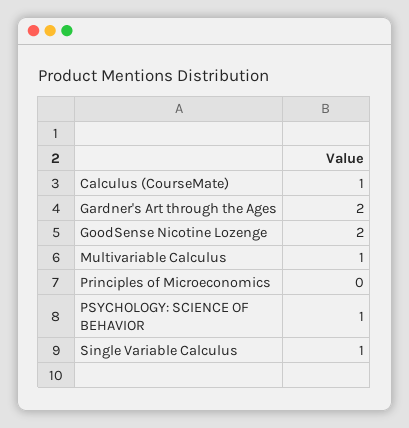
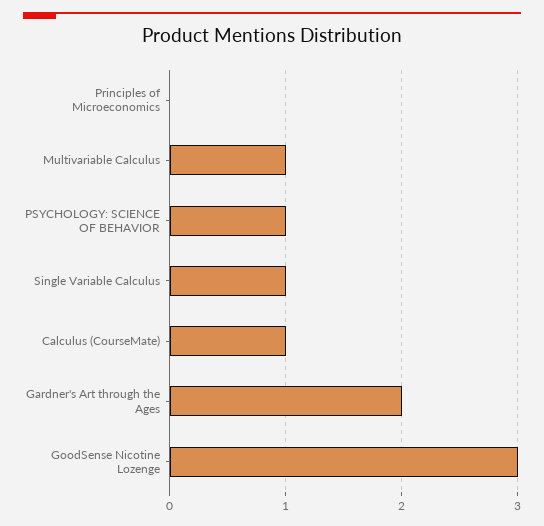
GoodSense Nicotine Lozenge: 2 -> 3

